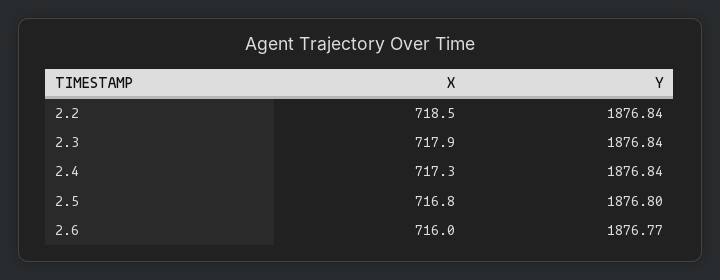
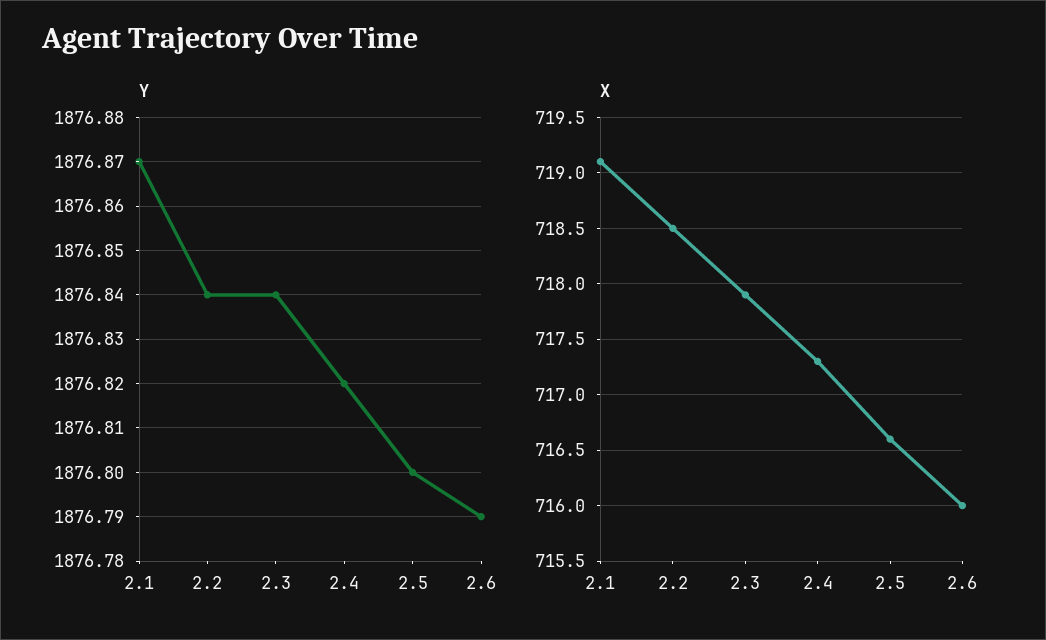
Y, 2.4: 1876.84 -> 1876.82
X, 2.5: 716.8 -> 716.6
Y, 2.6: 1876.77 -> 1876.79
Y, 2.1: none -> 1876.87
X, 2.1: none -> 719.1

